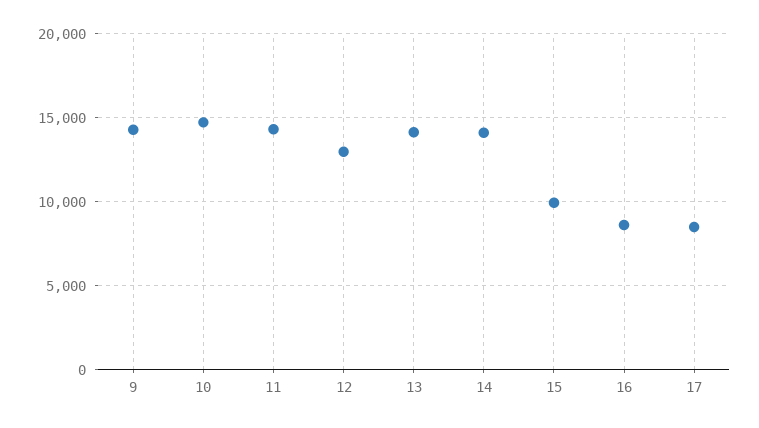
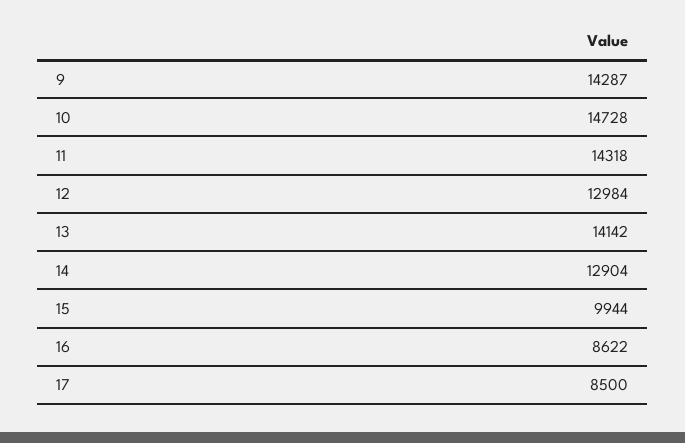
14: 14000 -> 12904

